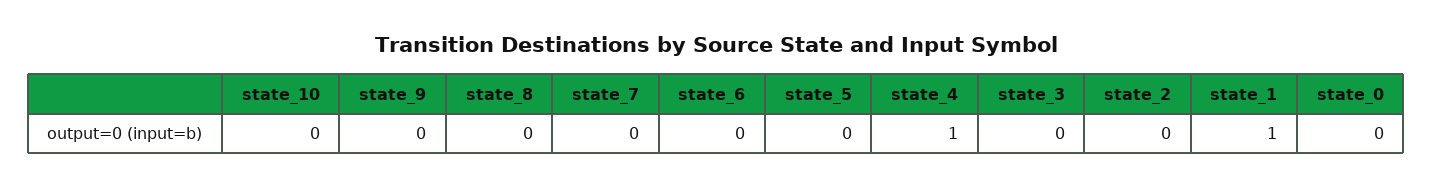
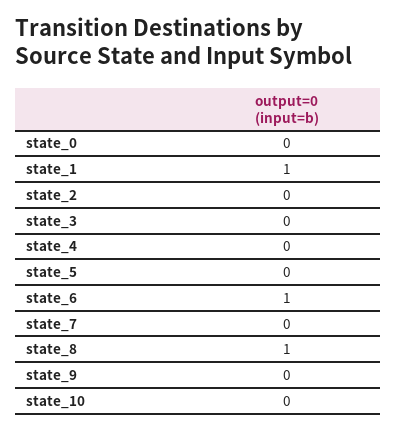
state_8: 0 -> 1
state_6: 0 -> 1
state_4: 1 -> 0

